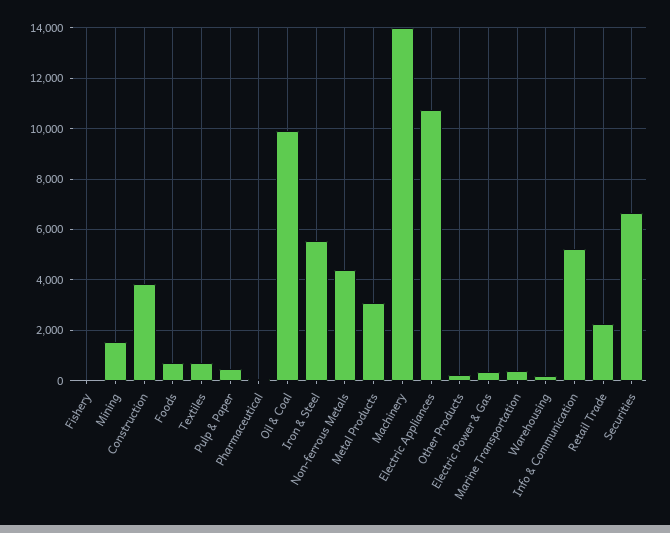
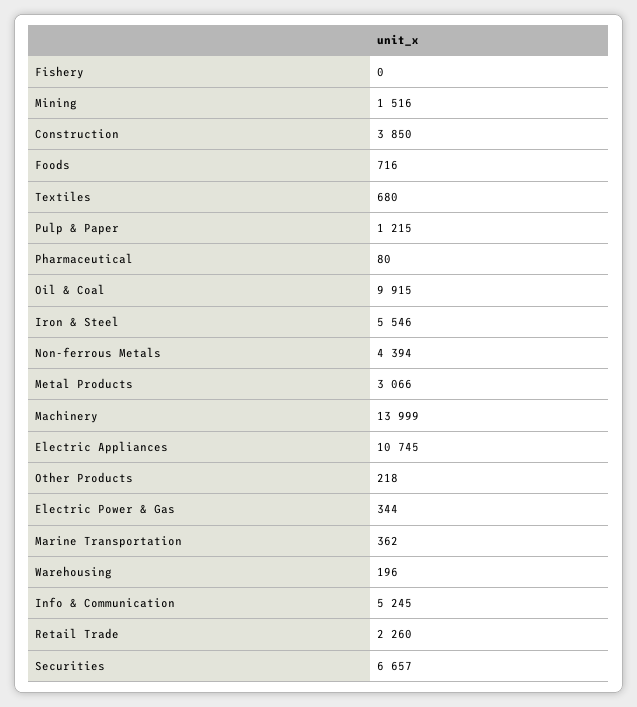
Pulp & Paper: 500 -> 1215

